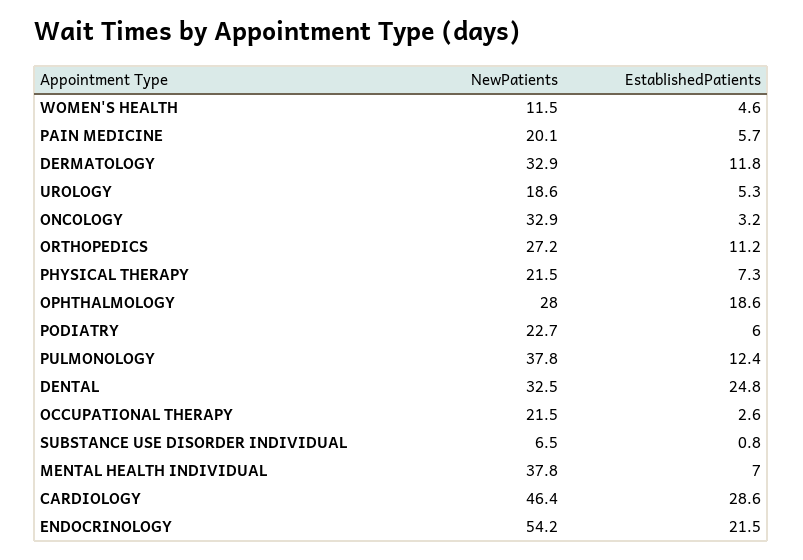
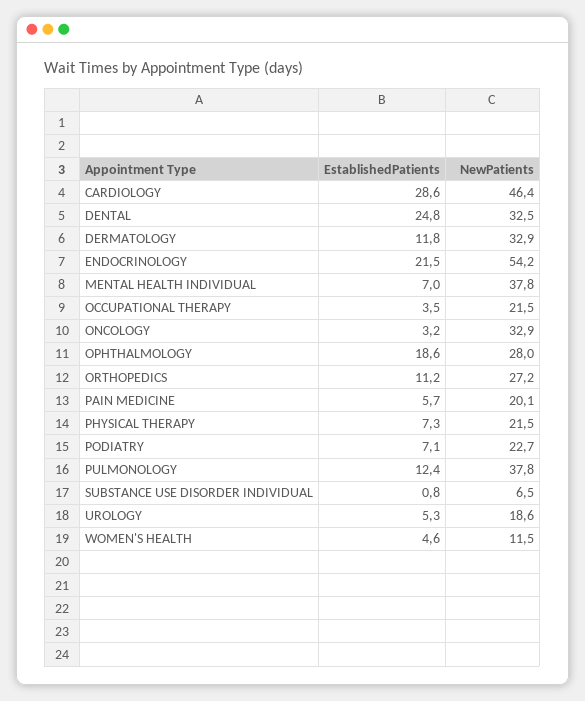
EstablishedPatients, PODIATRY: 6 -> 7.1
EstablishedPatients, OCCUPATIONAL THERAPY: 2.6 -> 3.5

